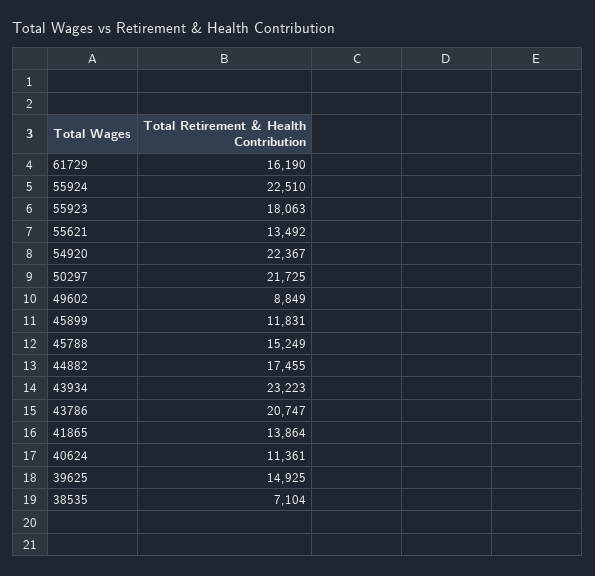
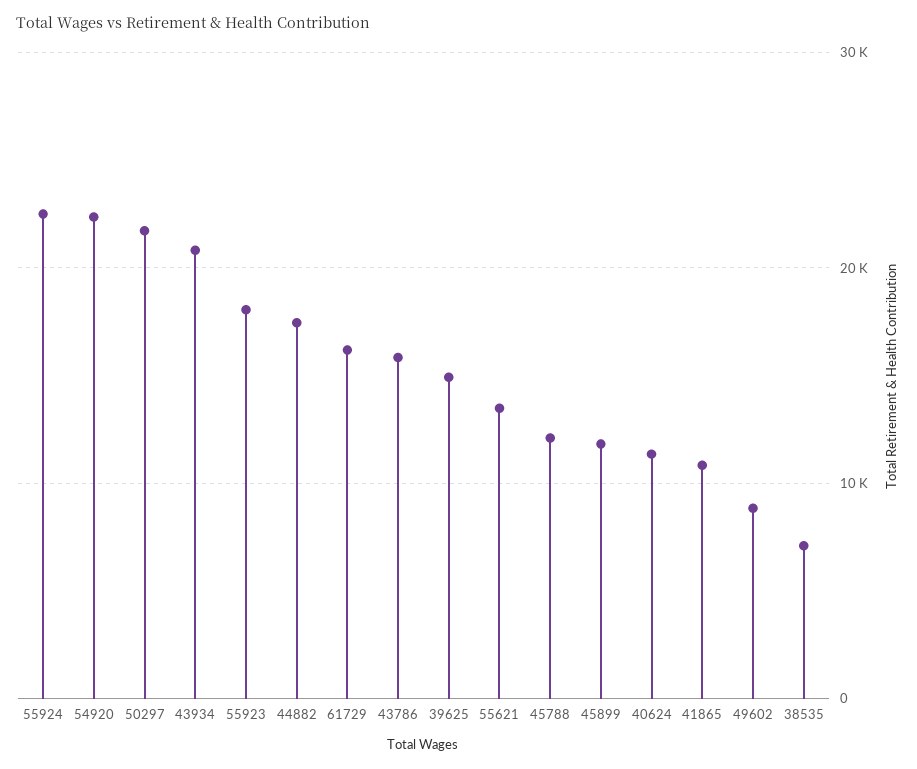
45788: 15249 -> 12000
43934: 23223 -> 21000
43786: 20747 -> 16000
41865: 13864 -> 11000

